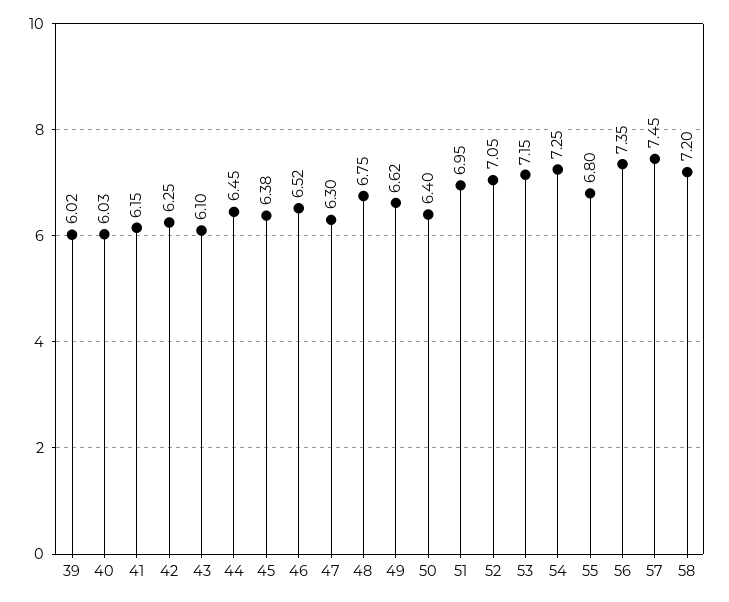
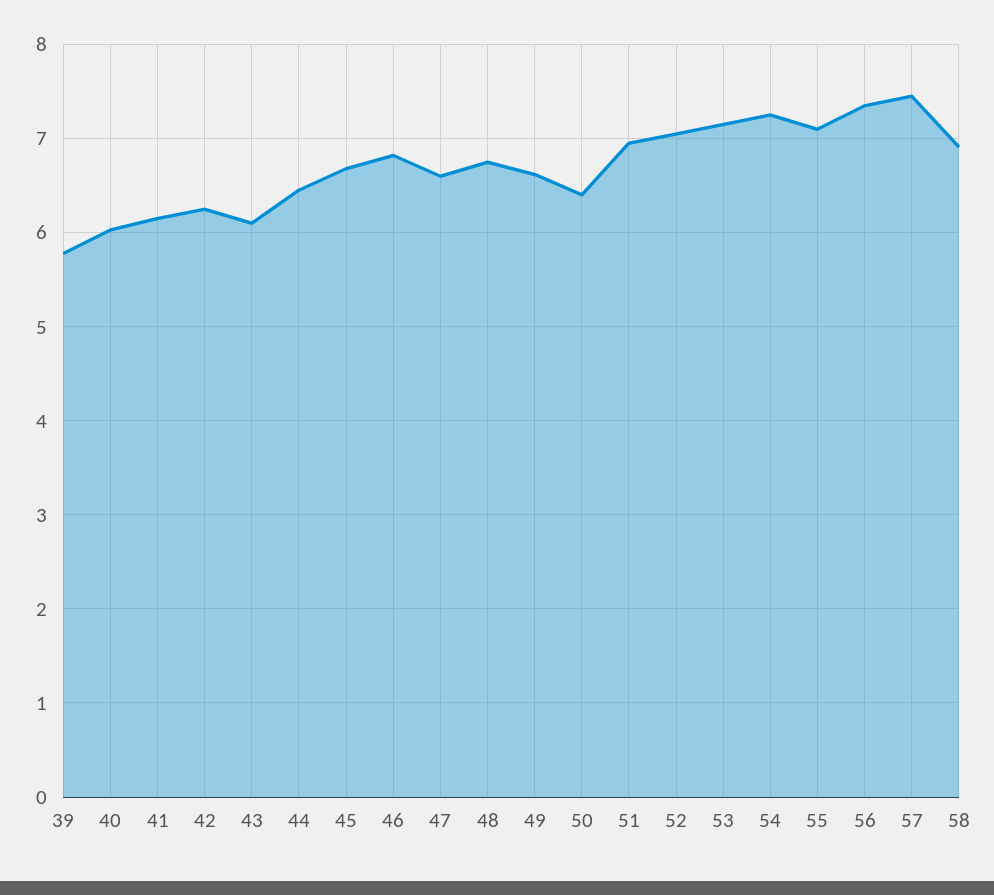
39: 6.02 -> 5.8
45: 6.38 -> 6.7
46: 6.52 -> 6.8
47: 6.3 -> 6.6
55: 6.8 -> 7.1
58: 7.2 -> 6.9

